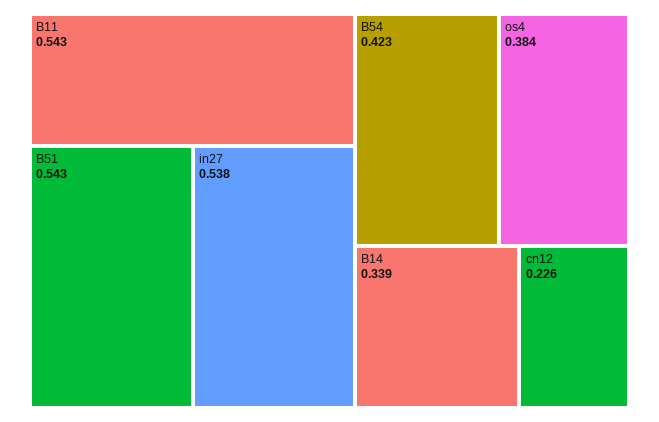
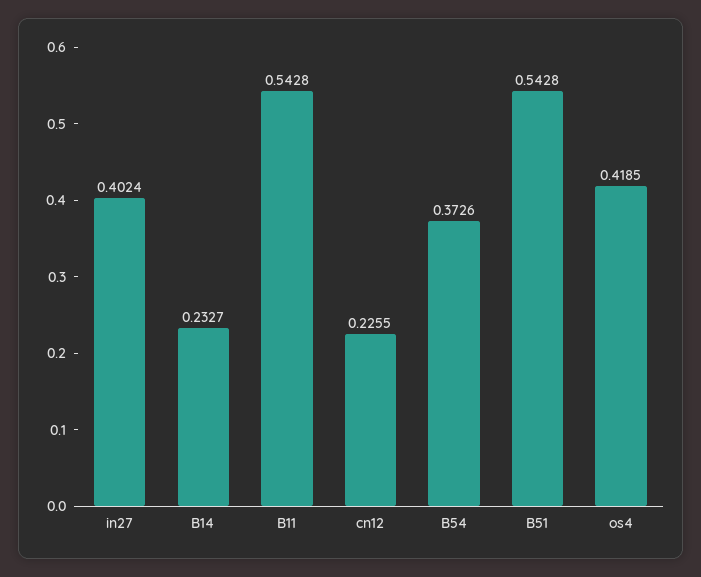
in27: 0.538 -> 0.4024
B54: 0.423 -> 0.3726
os4: 0.384 -> 0.4185
B14: 0.339 -> 0.2327

